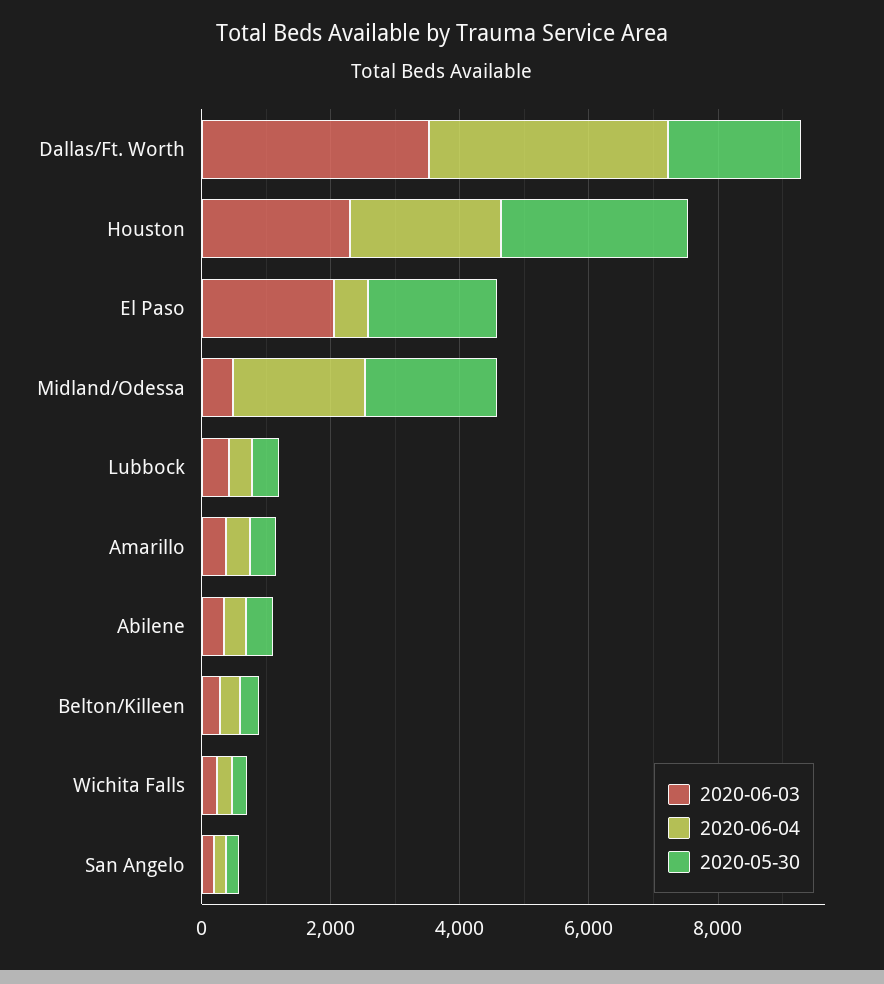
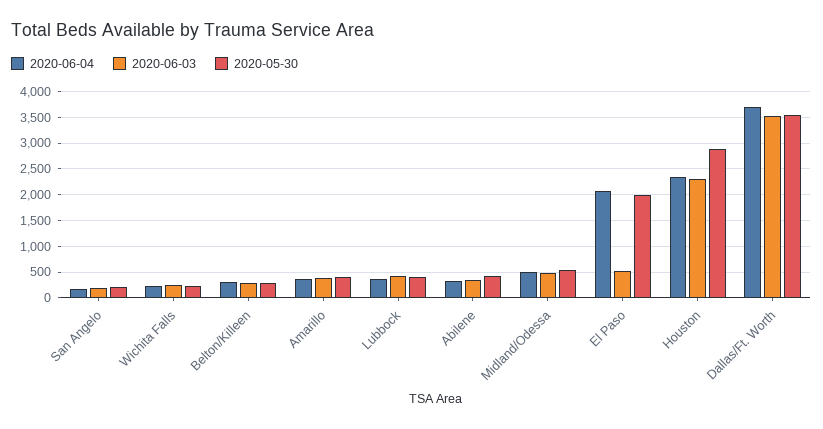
2020-05-30, Dallas/Ft. Worth: 2000 -> 3500
2020-06-03, El Paso: 2000 -> 500
2020-06-04, El Paso: 500 -> 2000
2020-06-04, Midland/Odessa: 2000 -> 500
2020-05-30, Midland/Odessa: 2000 -> 500

